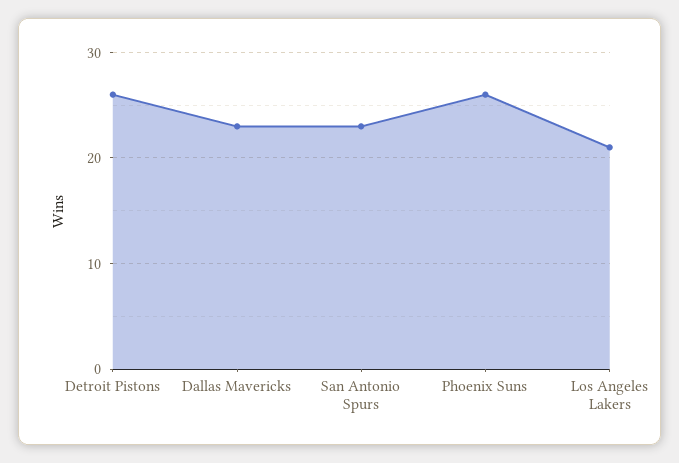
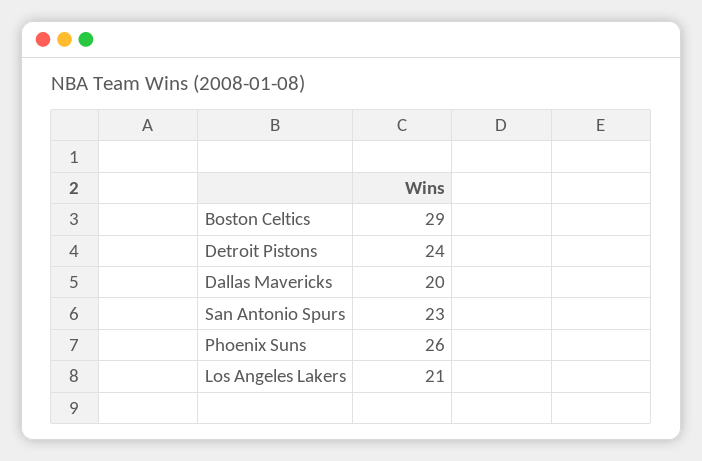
Detroit Pistons: 26 -> 24
Dallas Mavericks: 23 -> 20
Boston Celtics: none -> 29

